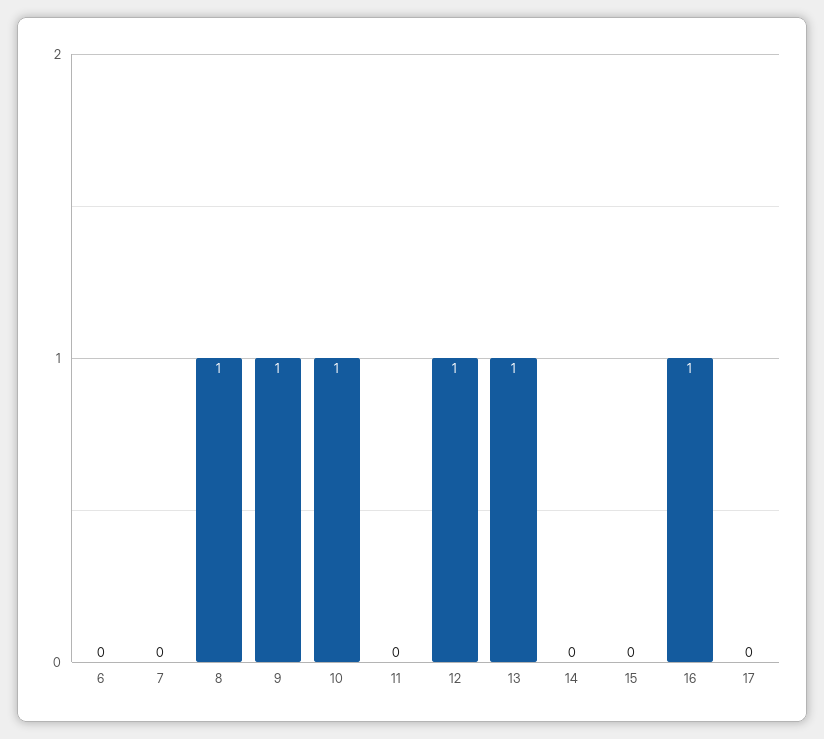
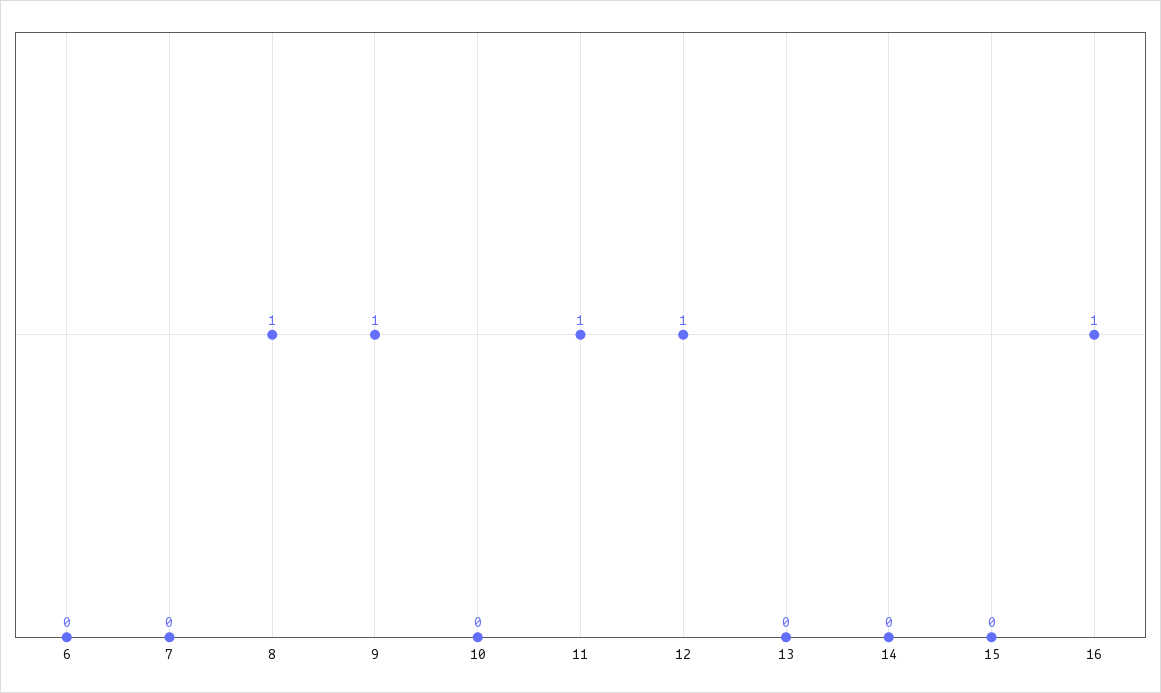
10: 1 -> 0
11: 0 -> 1
13: 1 -> 0
17: 0 -> none

